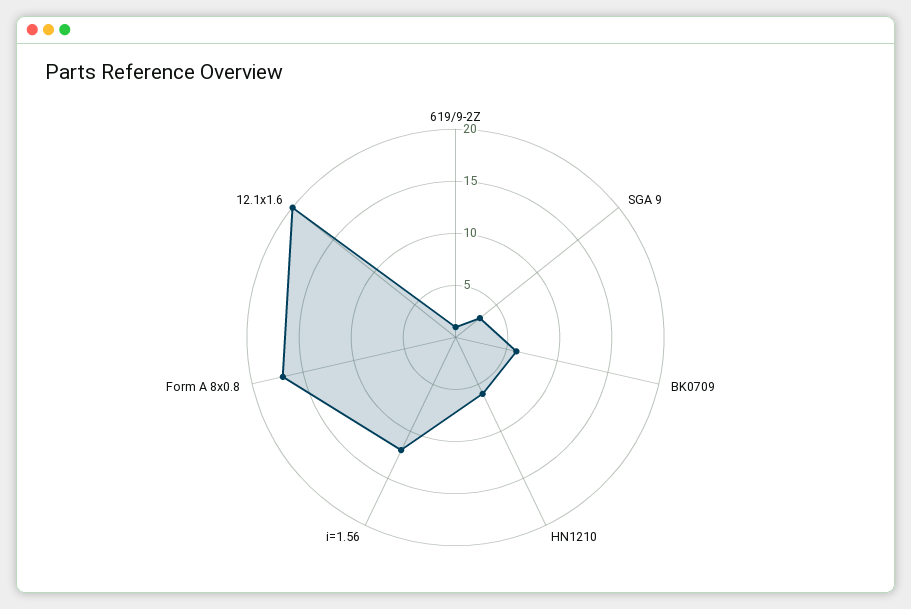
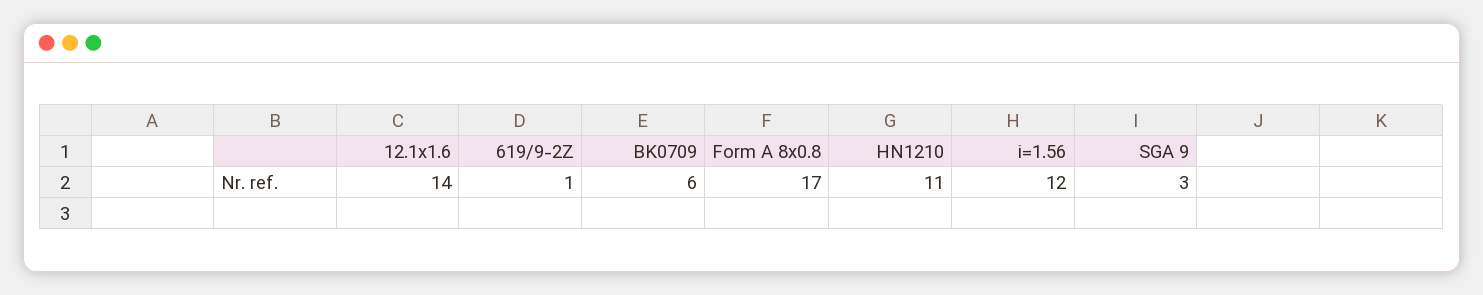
HN1210: 6 -> 11
12.1x1.6: 20 -> 14

